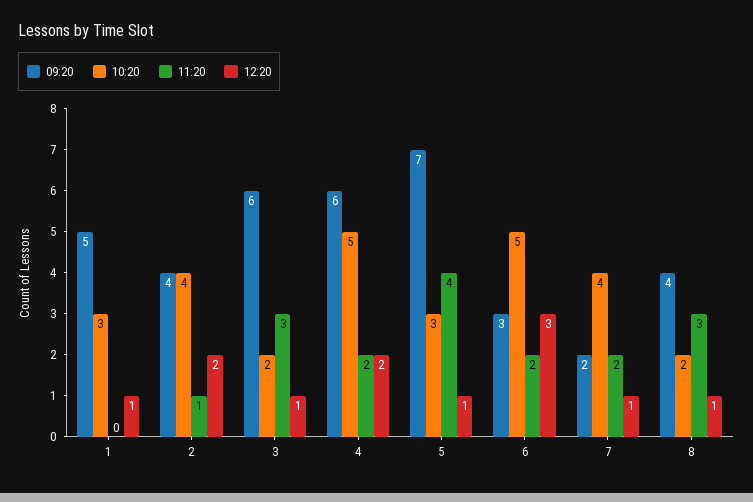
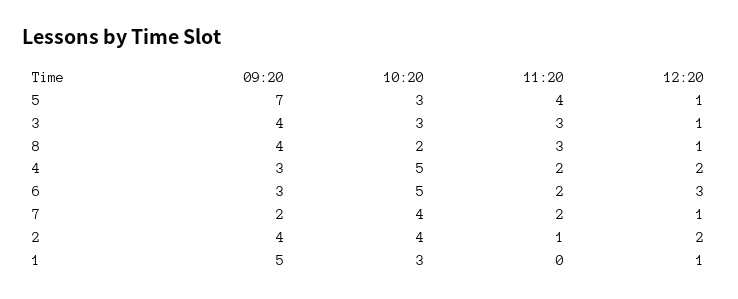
09:20, 3: 6 -> 4
10:20, 3: 2 -> 3
09:20, 4: 6 -> 3

